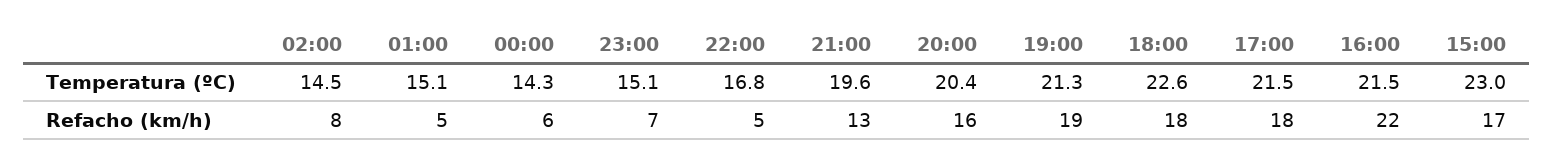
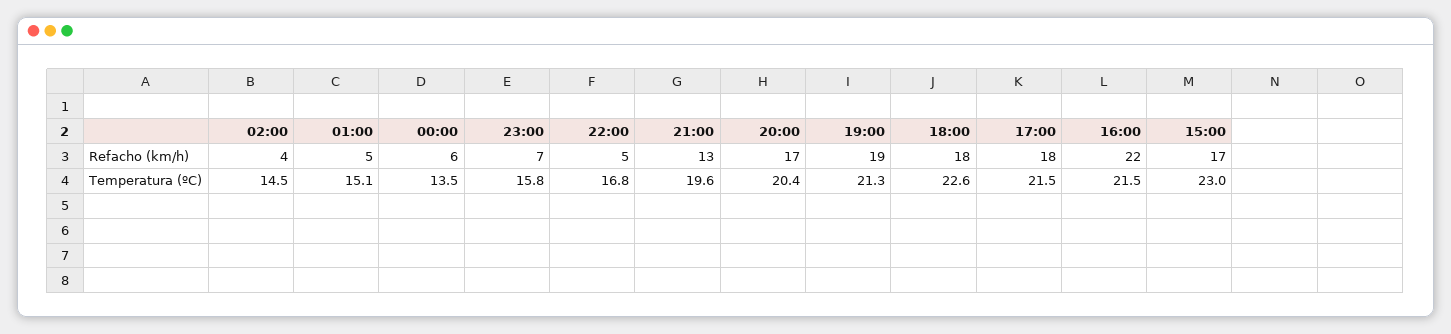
00:00, Temperatura (ºC): 14.3 -> 13.5
23:00, Temperatura (ºC): 15.1 -> 15.8
02:00, Refacho (km/h): 8 -> 4
20:00, Refacho (km/h): 16 -> 17

